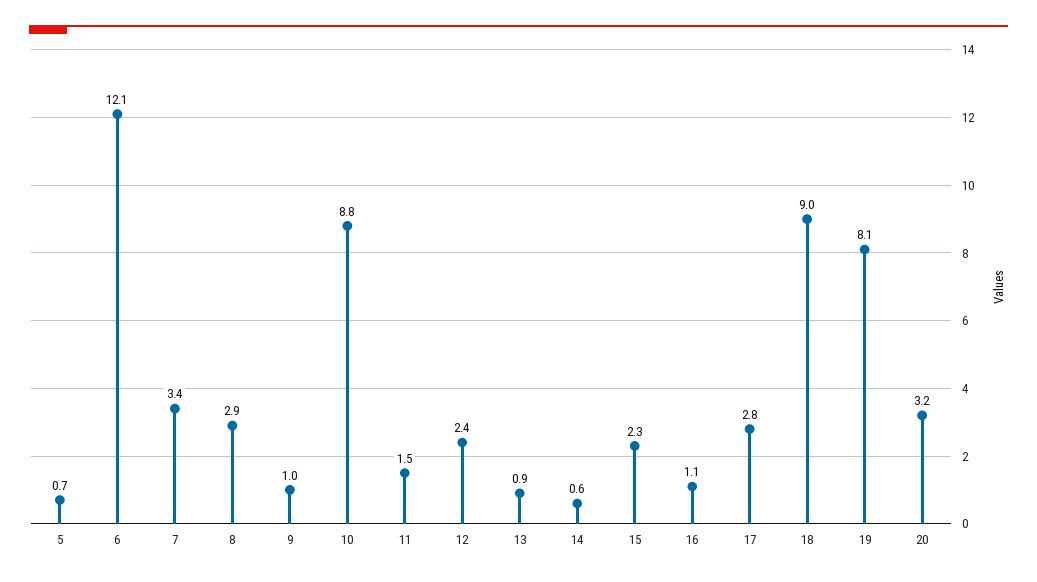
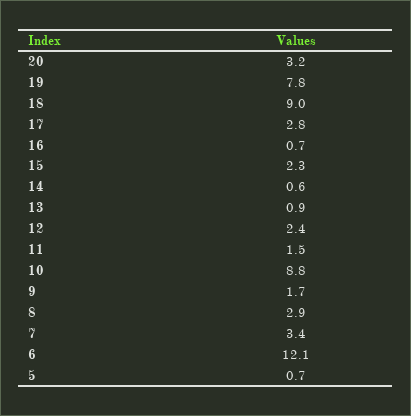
9: 1 -> 1.7
16: 1.1 -> 0.7
19: 8.1 -> 7.8

